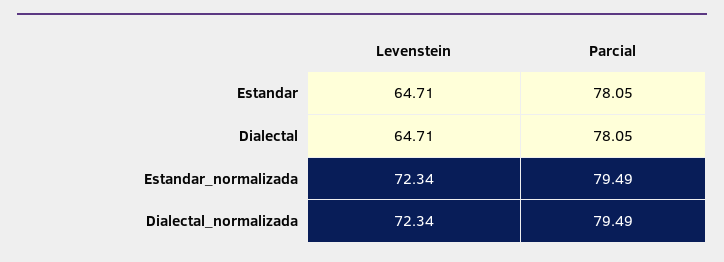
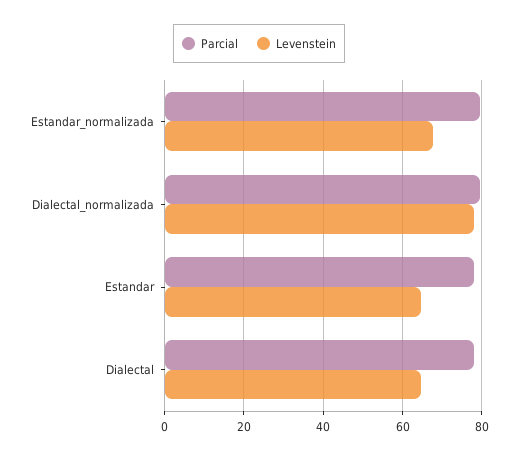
Levenstein, Estandar_normalizada: 72.34 -> 68
Levenstein, Dialectal_normalizada: 72.34 -> 78

